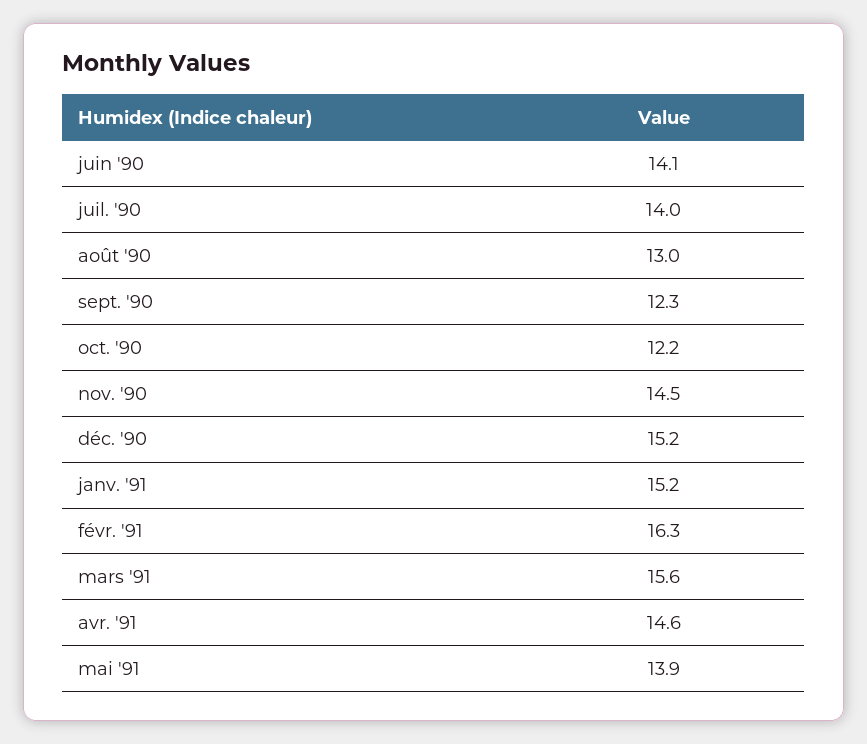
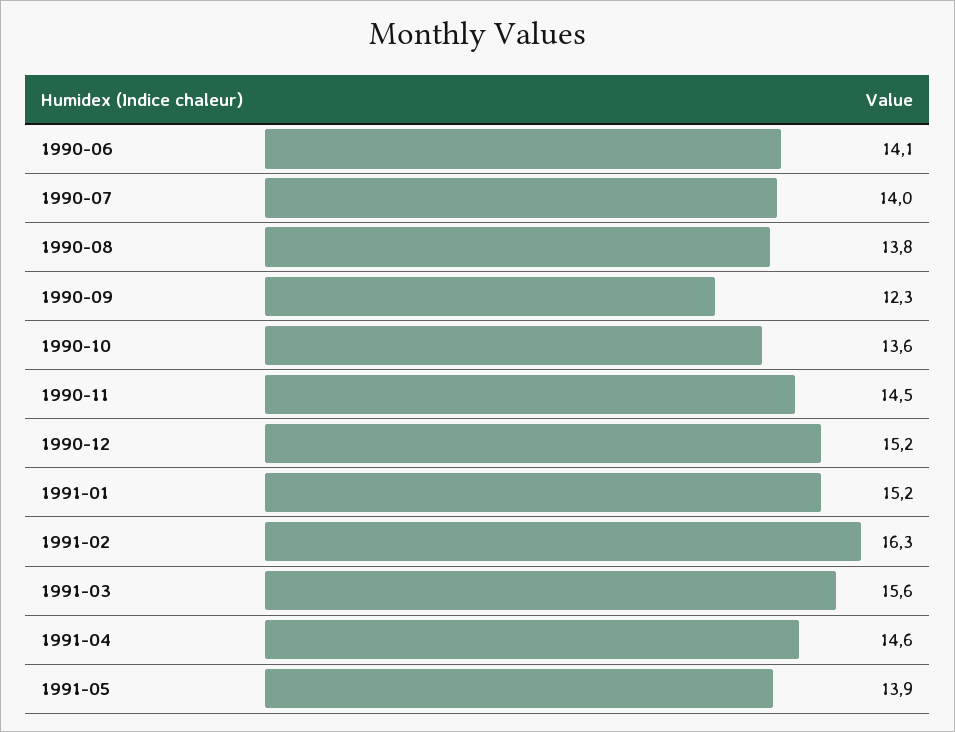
août '90: 13 -> 13.8
oct. '90: 12.2 -> 13.6

